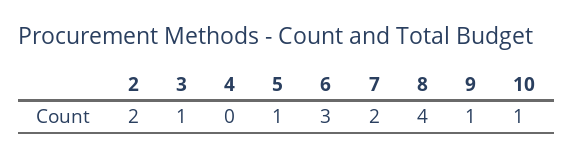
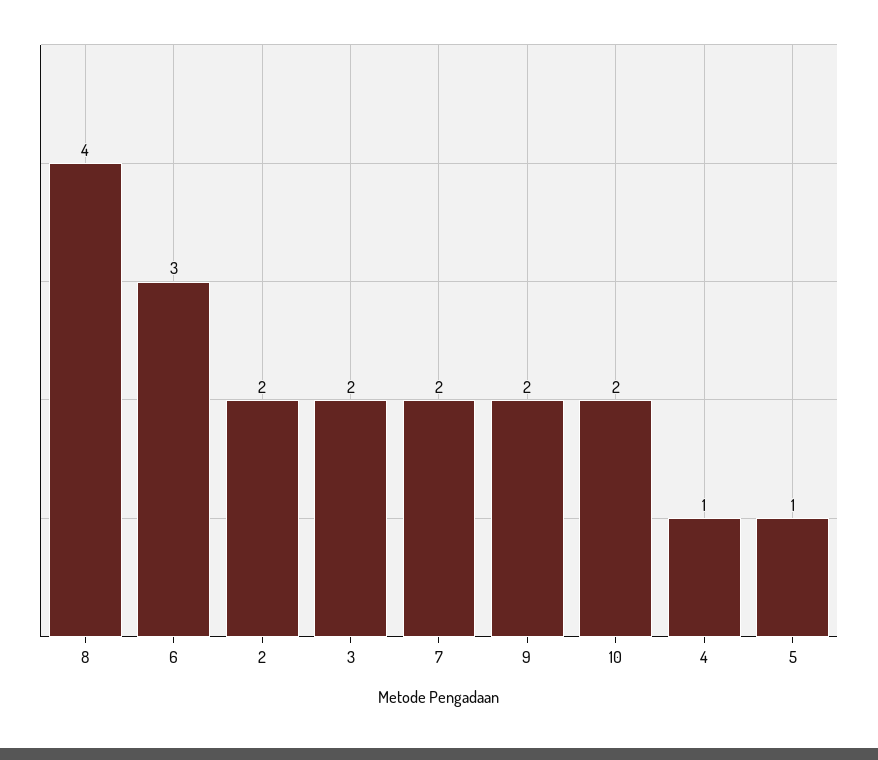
3: 1 -> 2
4: 0 -> 1
9: 1 -> 2
10: 1 -> 2

